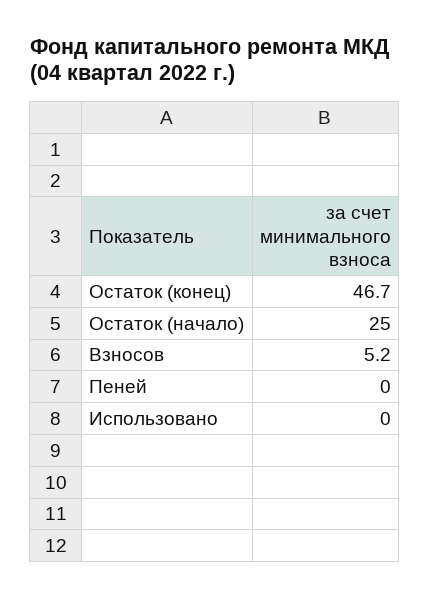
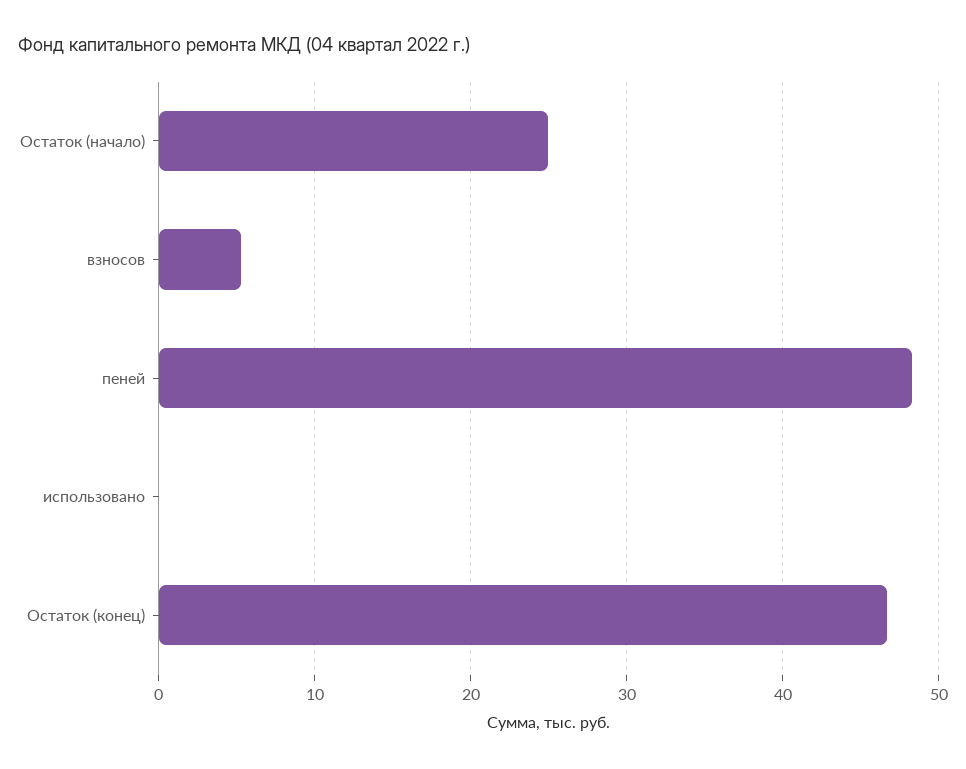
Пеней: 0 -> 48

